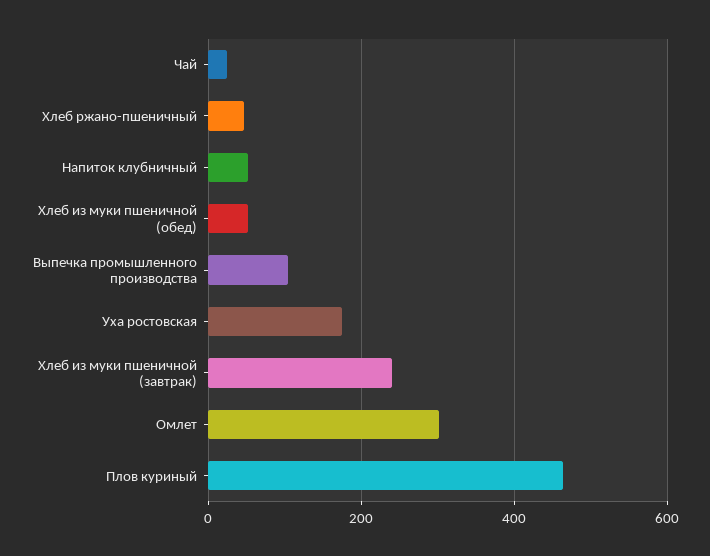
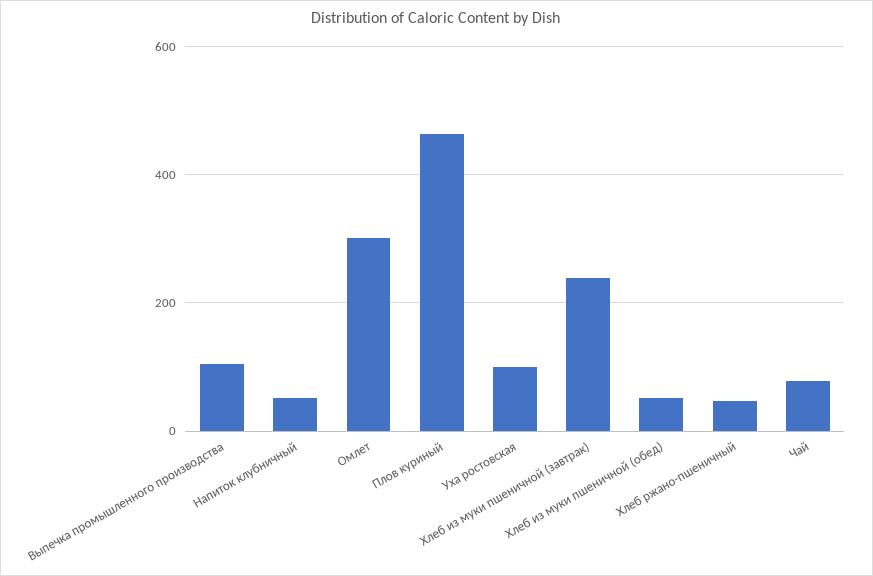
Чай: 20 -> 80
Уха ростовская: 180 -> 100

